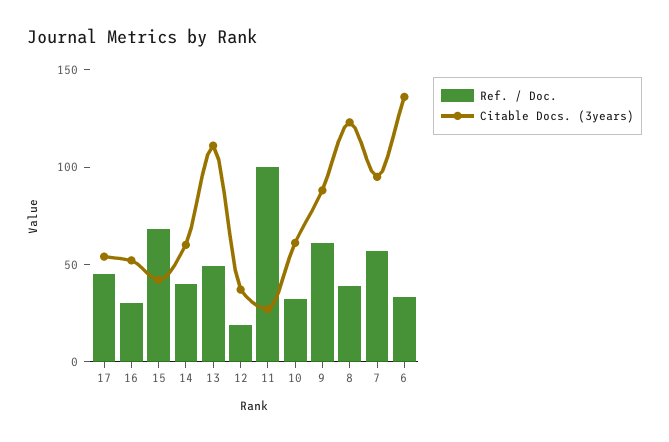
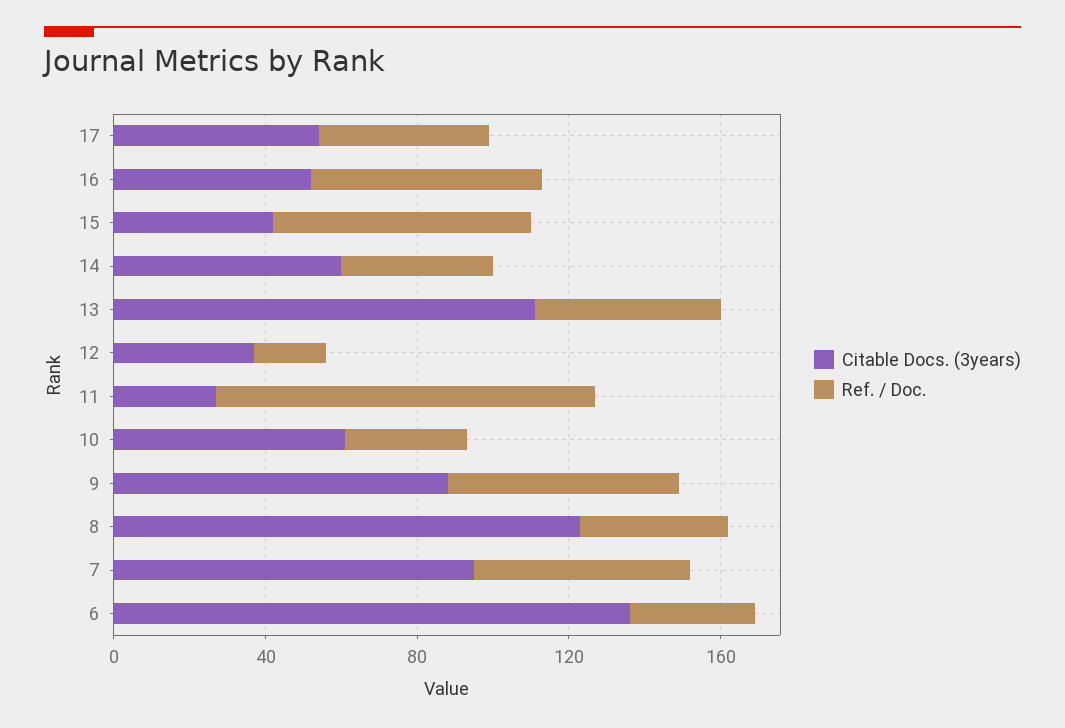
Ref. / Doc., 16: 30 -> 60

